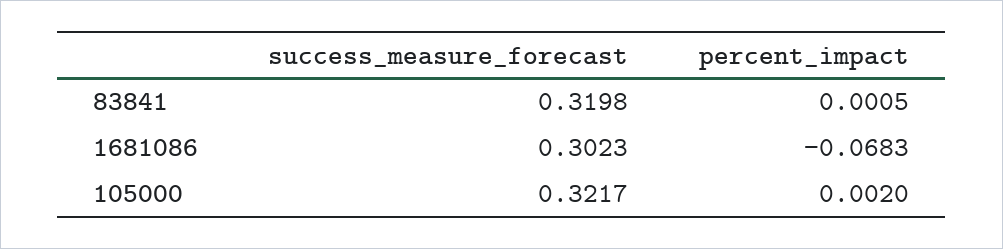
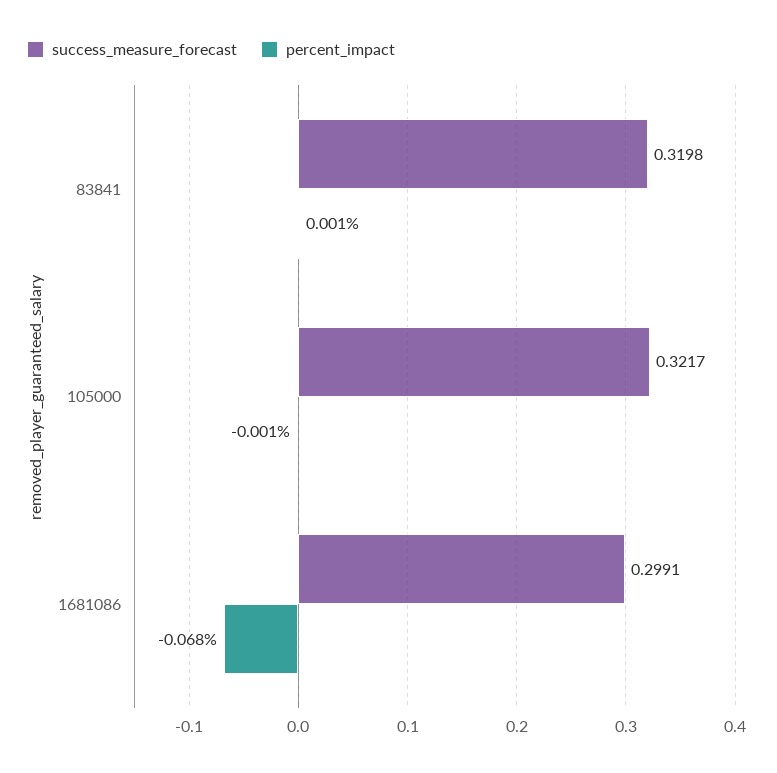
success_measure_forecast, 1681086: 0.3023 -> 0.2991
percent_impact, 105000: 0.002 -> -0.001

